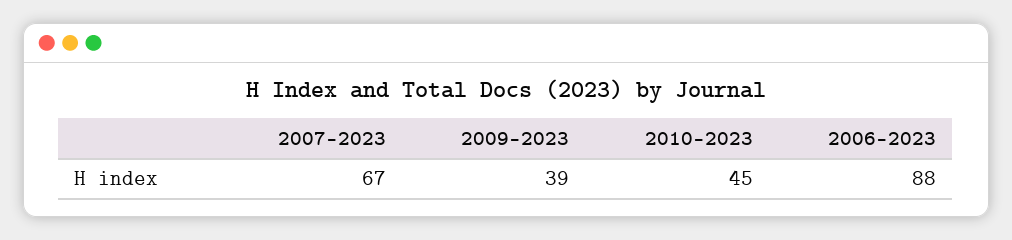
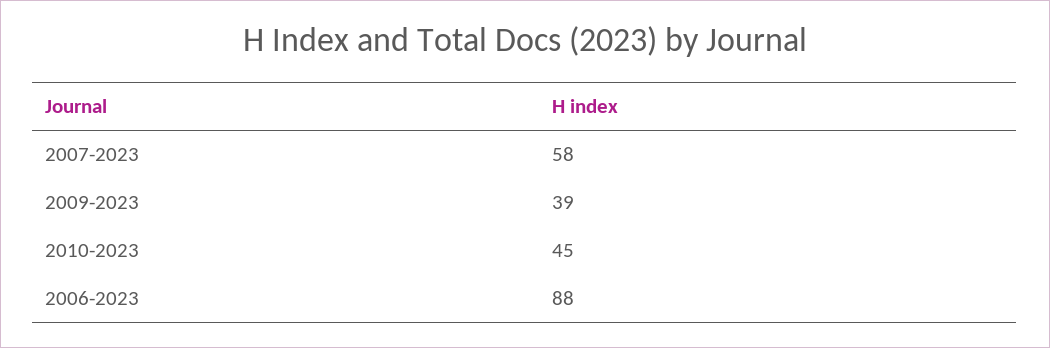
2007-2023: 67 -> 58

